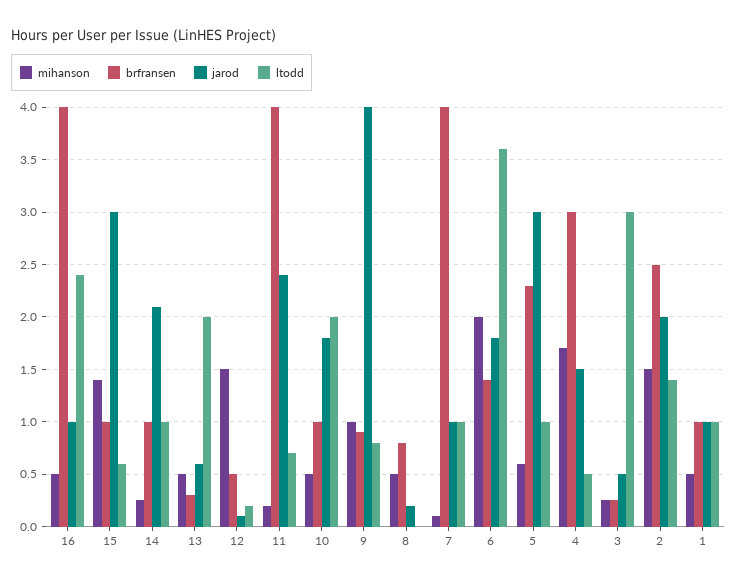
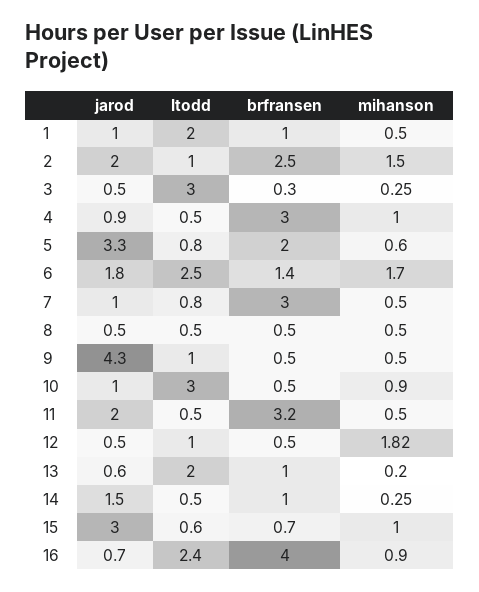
mihanson, 16: 0.5 -> 0.9
jarod, 16: 1 -> 0.7
mihanson, 15: 1.4 -> 1
brfransen, 15: 1 -> 0.7
jarod, 14: 2.1 -> 1.5
ltodd, 14: 1 -> 0.5
mihanson, 13: 0.5 -> 0.2
brfransen, 13: 0.3 -> 1
mihanson, 12: 1.5 -> 1.82
jarod, 12: 0.1 -> 0.5
ltodd, 12: 0.2 -> 1
mihanson, 11: 0.2 -> 0.5
brfransen, 11: 4 -> 3.2
jarod, 11: 2.4 -> 2
ltodd, 11: 0.7 -> 0.5
mihanson, 10: 0.5 -> 0.9
brfransen, 10: 1 -> 0.5
jarod, 10: 1.8 -> 1
ltodd, 10: 2 -> 3
mihanson, 9: 1 -> 0.5
brfransen, 9: 0.9 -> 0.5
jarod, 9: 4 -> 4.3
ltodd, 9: 0.8 -> 1
brfransen, 8: 0.8 -> 0.5
jarod, 8: 0.2 -> 0.5
ltodd, 8: 0 -> 0.5
mihanson, 7: 0.1 -> 0.5
brfransen, 7: 4 -> 3
ltodd, 7: 1 -> 0.8
mihanson, 6: 2 -> 1.7
ltodd, 6: 3.6 -> 2.5
brfransen, 5: 2.3 -> 2
jarod, 5: 3 -> 3.3
ltodd, 5: 1 -> 0.8
mihanson, 4: 1.7 -> 1
jarod, 4: 1.5 -> 0.9
ltodd, 2: 1.4 -> 1
ltodd, 1: 1 -> 2

